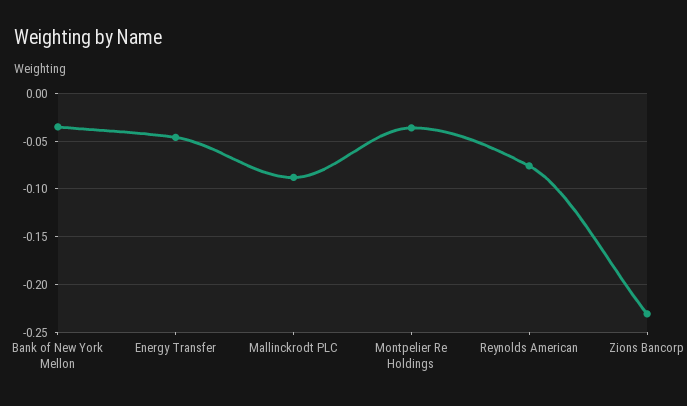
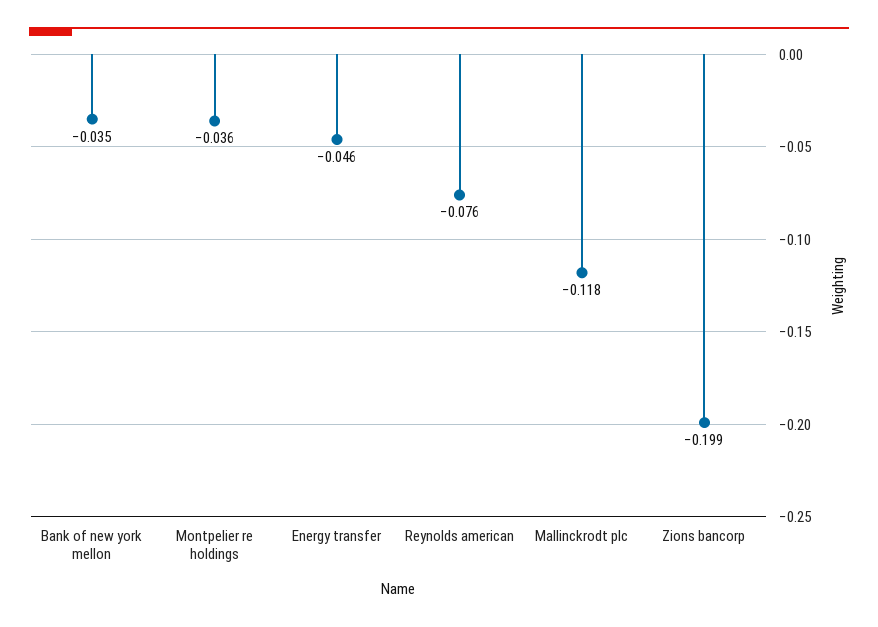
Mallinckrodt PLC: -0.09 -> -0.118
Zions Bancorp: -0.23 -> -0.199

